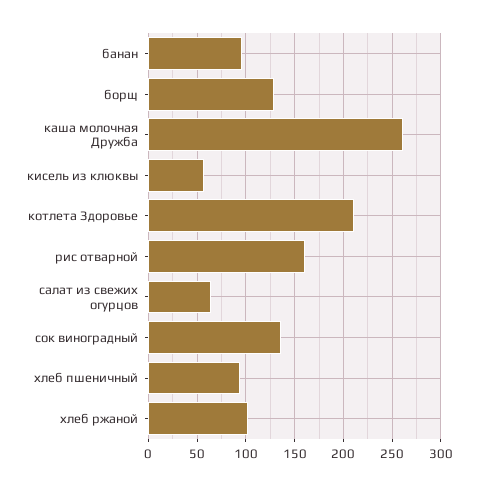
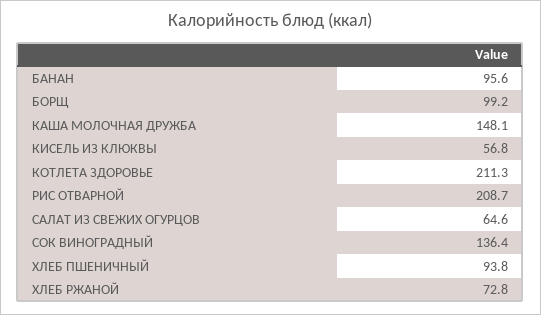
борщ: 130 -> 99.2
каша молочная Дружба: 260 -> 148.1
рис отварной: 160 -> 208.7
хлеб ржаной: 100 -> 72.8

